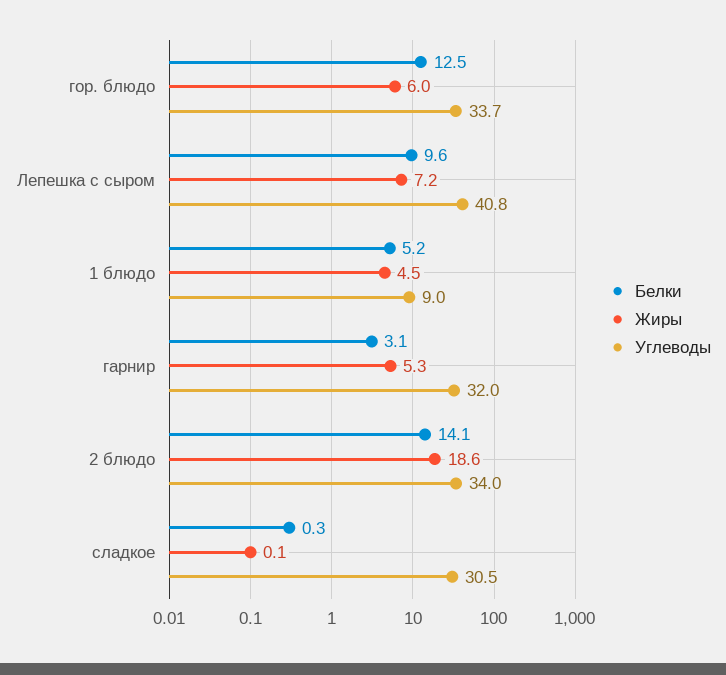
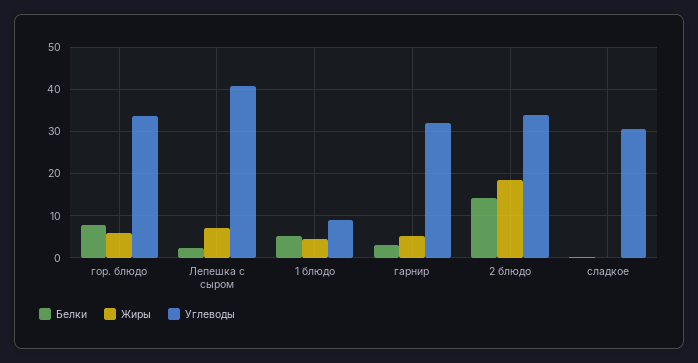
Белки, гор. блюдо: 12.5 -> 8
Белки, Лепешка с сыром: 9.6 -> 2

